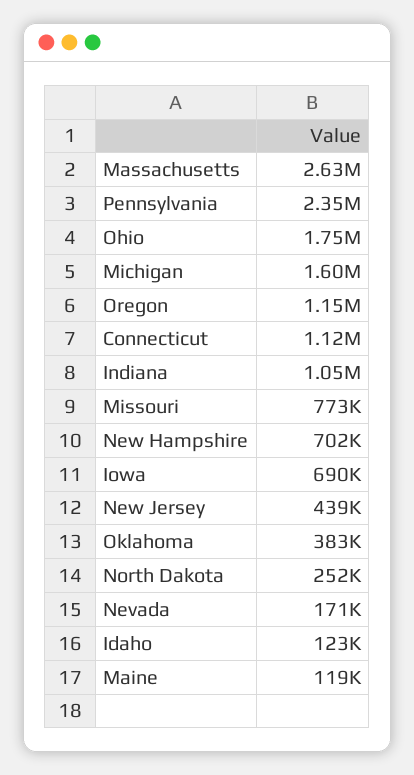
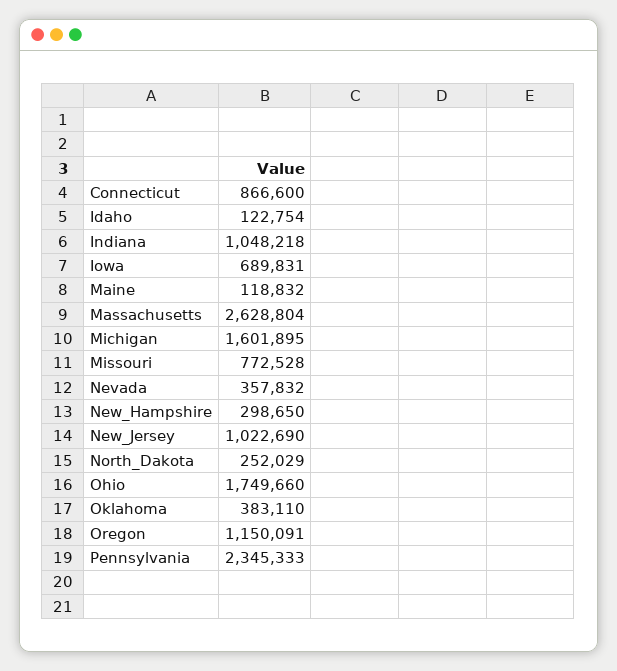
Connecticut: 1120000 -> 866600
New Hampshire: 702000 -> 298650
New Jersey: 439000 -> 1022690
Nevada: 171000 -> 357832

